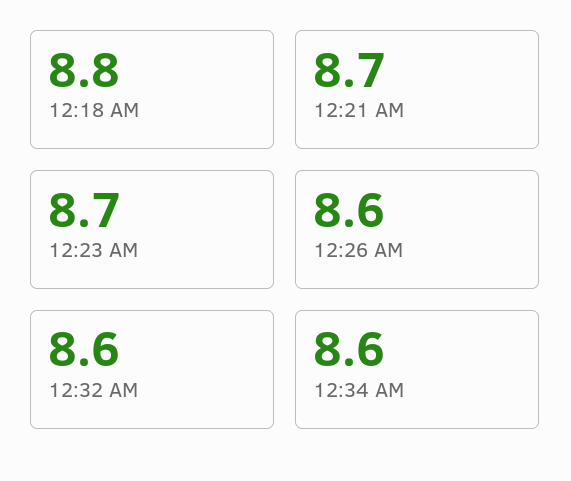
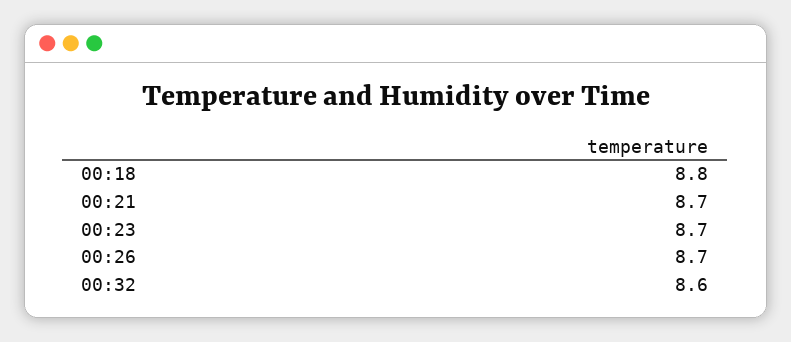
12:26 AM: 8.6 -> 8.7
12:34 AM: 8.6 -> none

